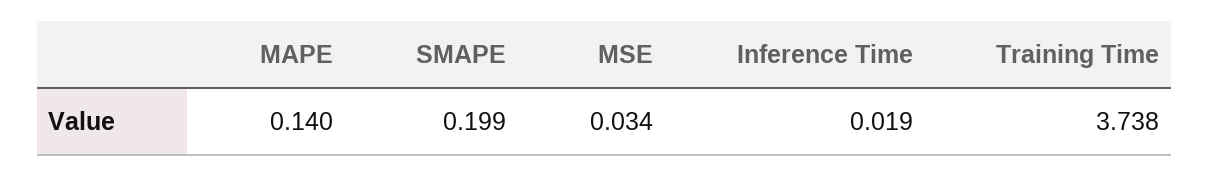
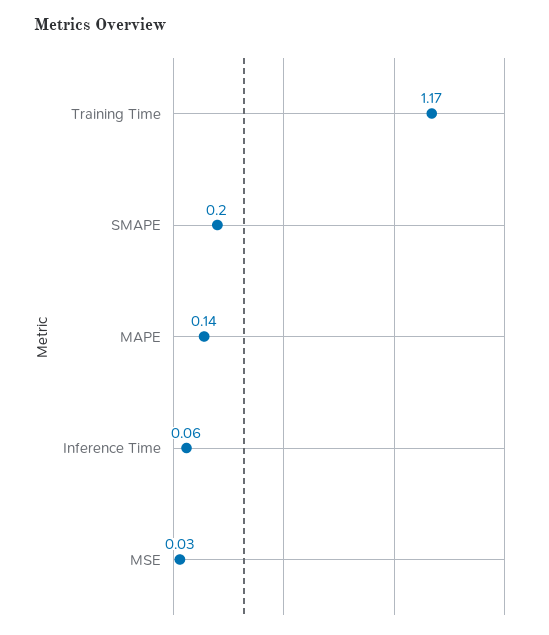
Inference Time: 0.019 -> 0.06
Training Time: 3.738 -> 1.17

